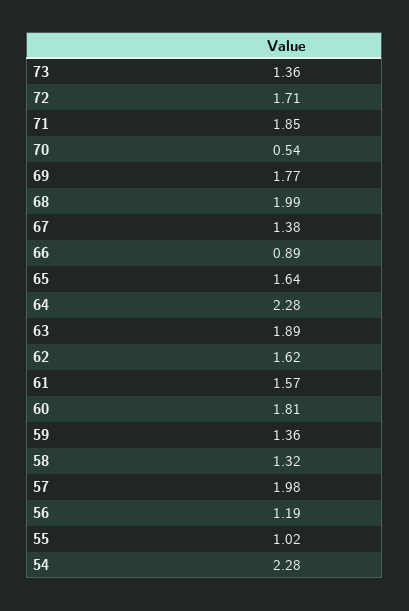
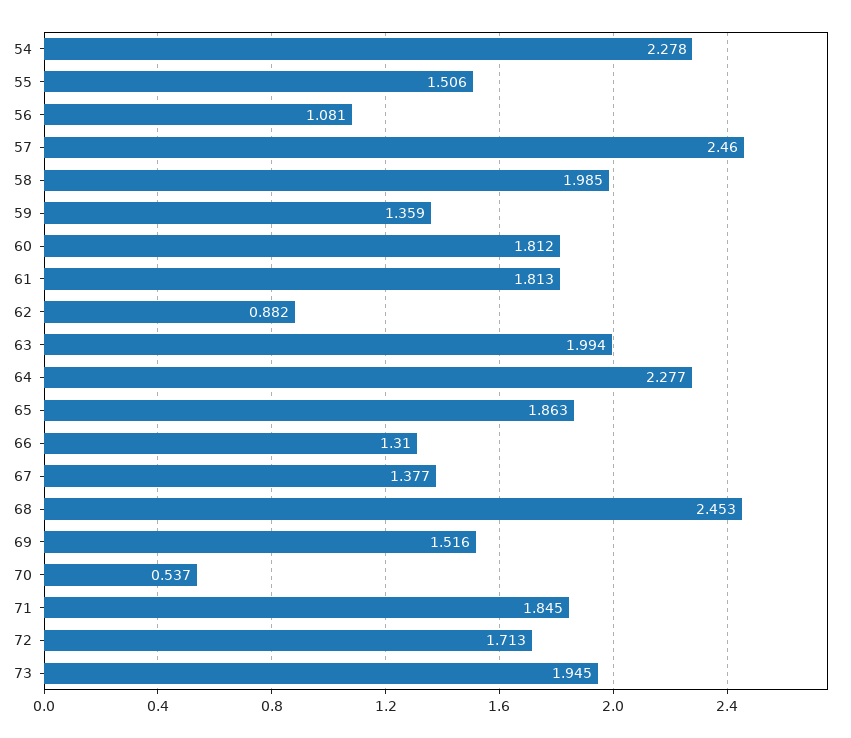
73: 1.36 -> 1.945
69: 1.77 -> 1.516
68: 1.99 -> 2.453
66: 0.89 -> 1.31
65: 1.64 -> 1.863
63: 1.89 -> 1.994
62: 1.62 -> 0.882
61: 1.57 -> 1.813
58: 1.32 -> 1.985
57: 1.98 -> 2.46
56: 1.19 -> 1.081
55: 1.02 -> 1.506

